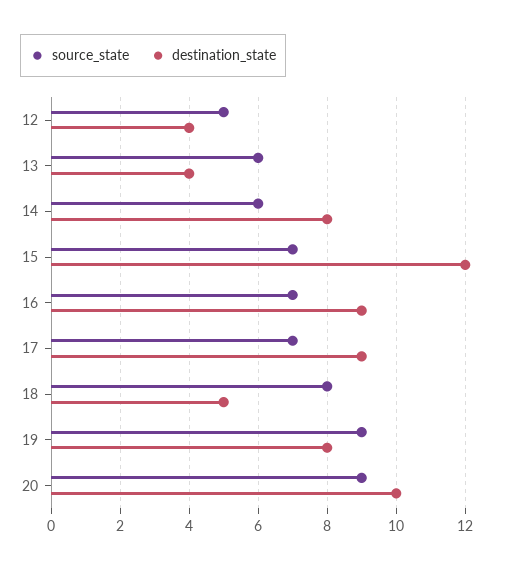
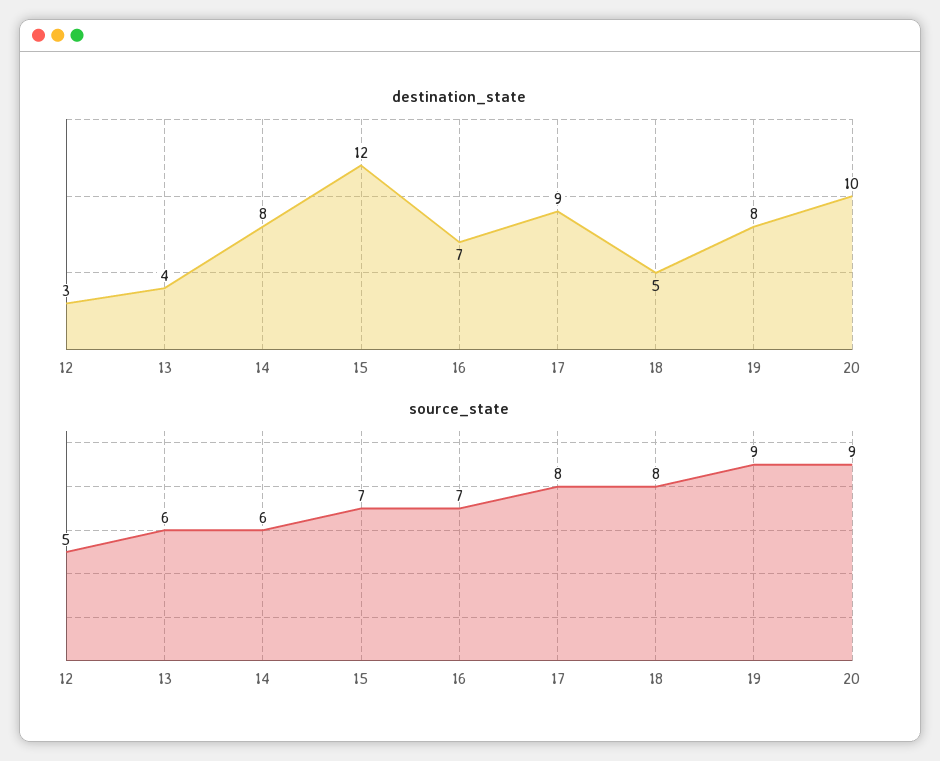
destination_state, 12: 4 -> 3
destination_state, 16: 9 -> 7
source_state, 17: 7 -> 8

